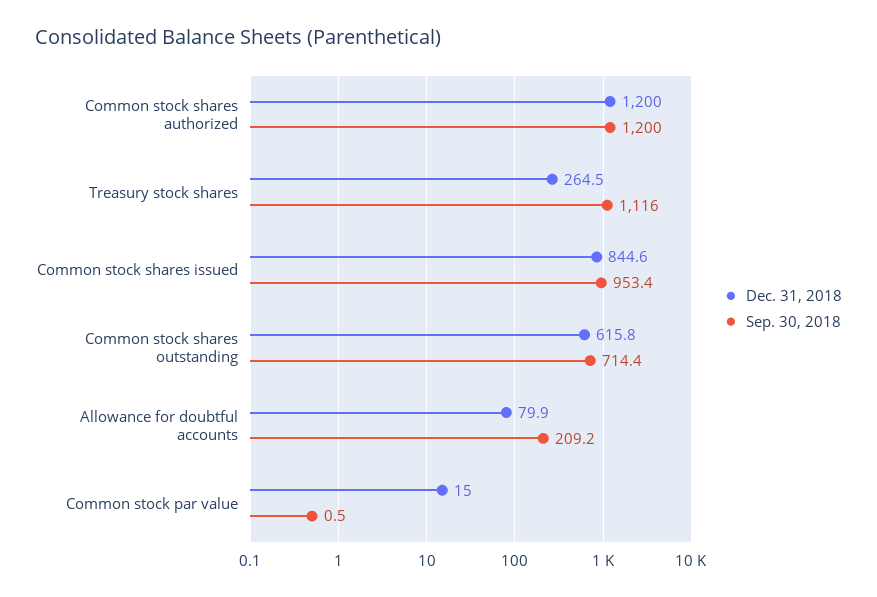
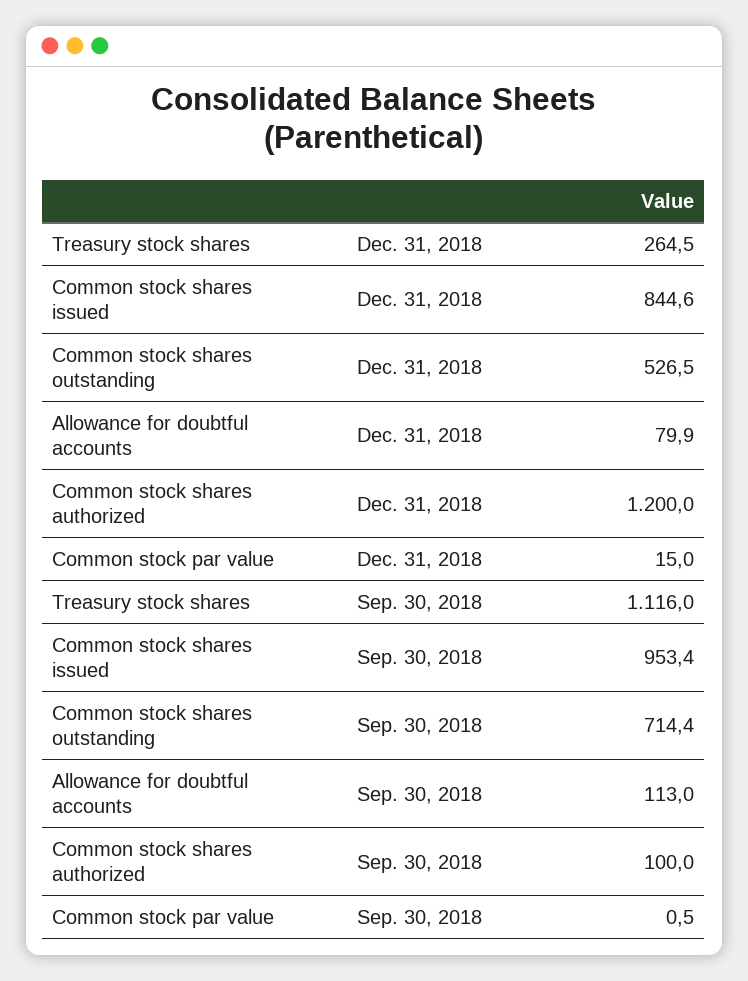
Sep. 30, 2018, Common stock shares authorized: 1200 -> 100
Dec. 31, 2018, Common stock shares outstanding: 615.8 -> 526.5
Sep. 30, 2018, Allowance for doubtful accounts: 209.2 -> 113

